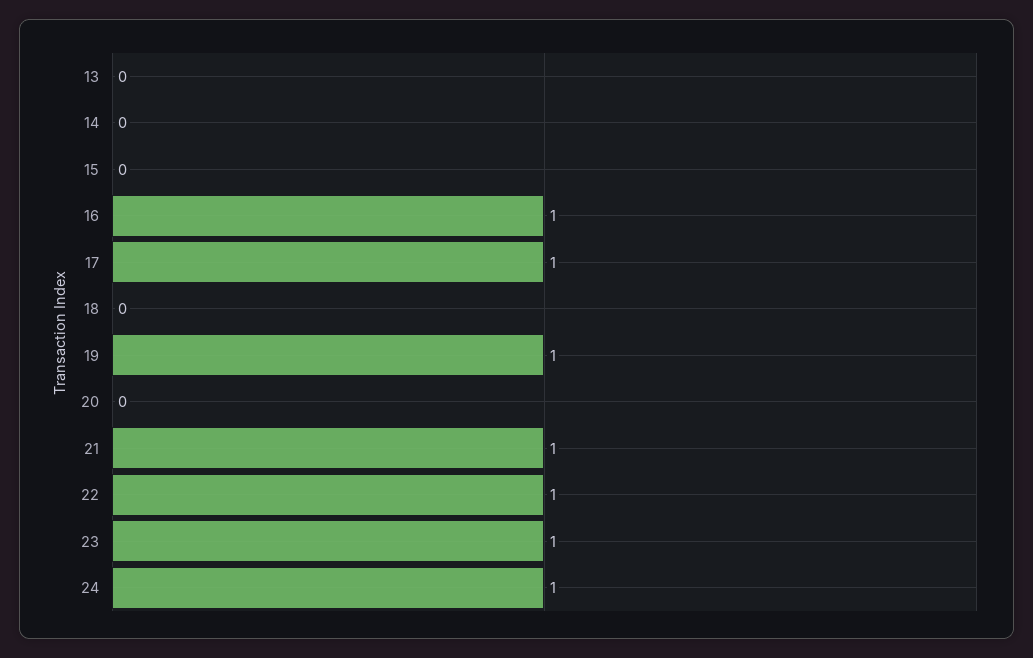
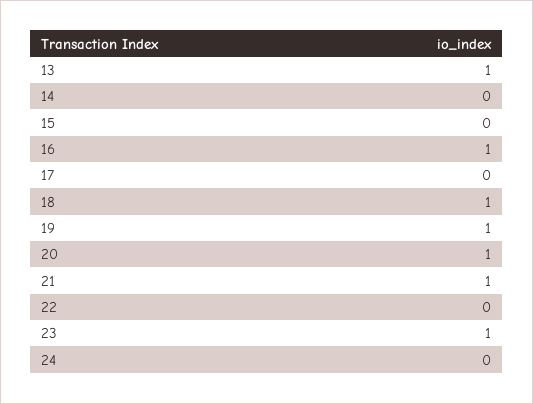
13: 0 -> 1
17: 1 -> 0
18: 0 -> 1
20: 0 -> 1
22: 1 -> 0
24: 1 -> 0

